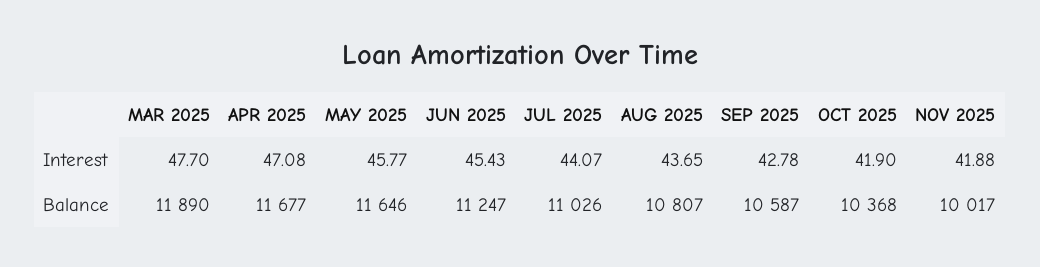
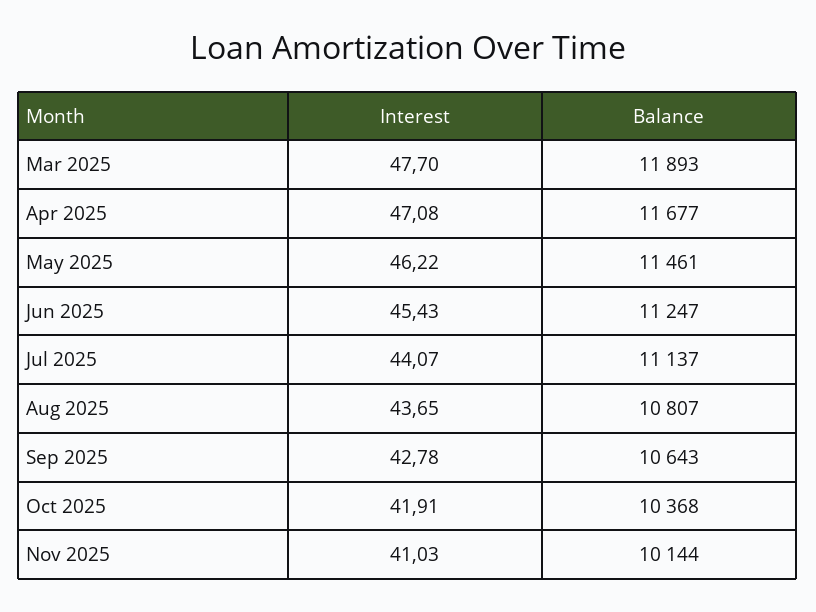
MAY 2025, Interest: 45.77 -> 46.22
OCT 2025, Interest: 41.9 -> 41.91
NOV 2025, Interest: 41.88 -> 41.03
MAR 2025, Balance: 11890 -> 11893
MAY 2025, Balance: 11646 -> 11461
JUL 2025, Balance: 11026 -> 11137
SEP 2025, Balance: 10587 -> 10643
NOV 2025, Balance: 10017 -> 10144

